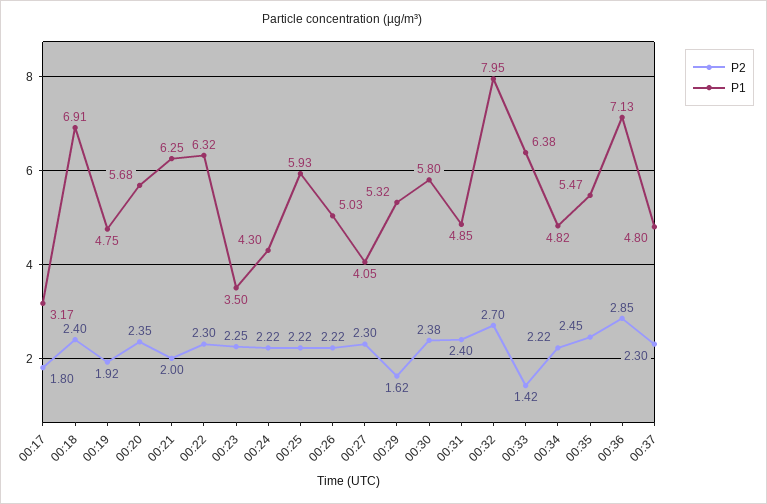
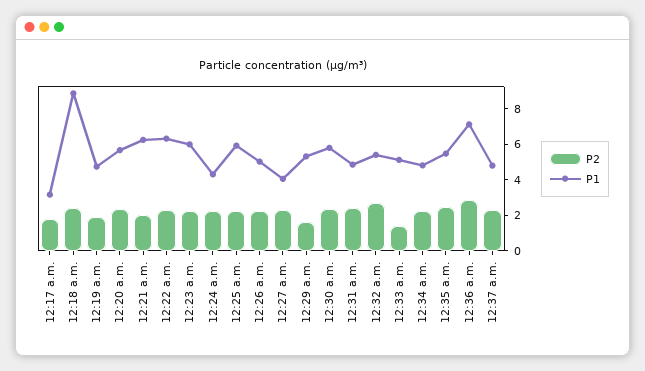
P1, 00:18: 6.91 -> 9
P1, 00:23: 3.5 -> 6
P1, 00:32: 7.95 -> 5.5
P1, 00:33: 6.38 -> 5

